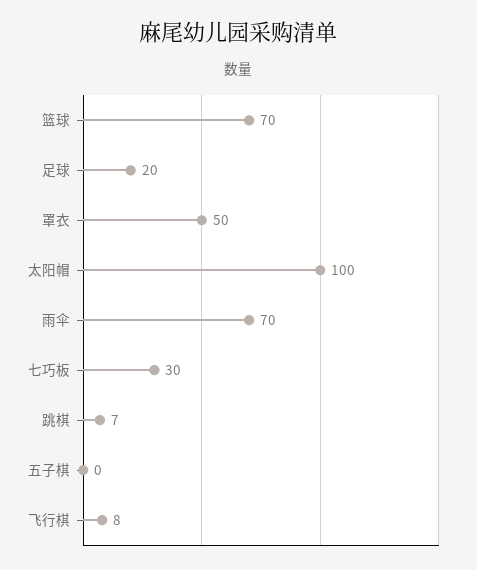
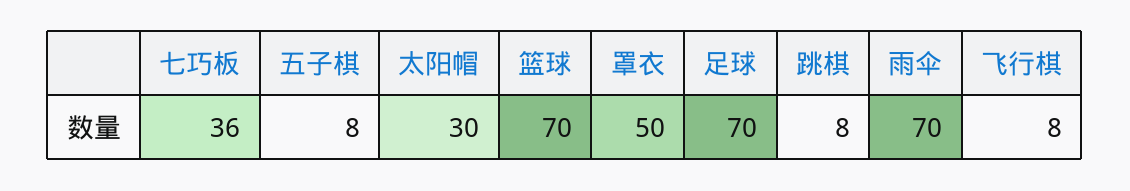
足球: 20 -> 70
太阳帽: 100 -> 30
七巧板: 30 -> 36
跳棋: 7 -> 8
五子棋: 0 -> 8

